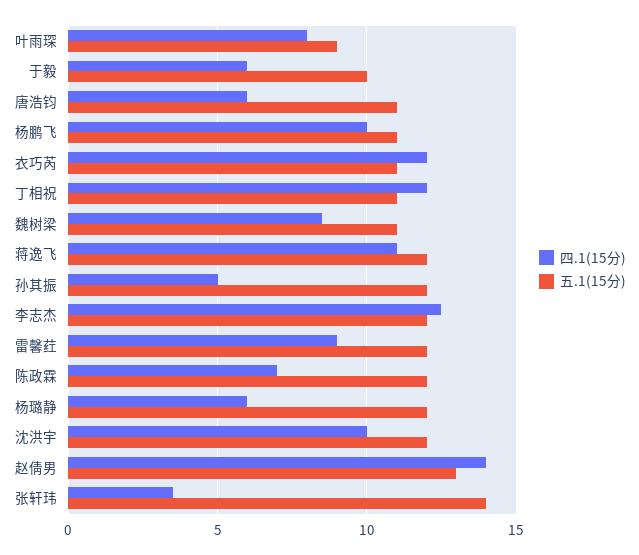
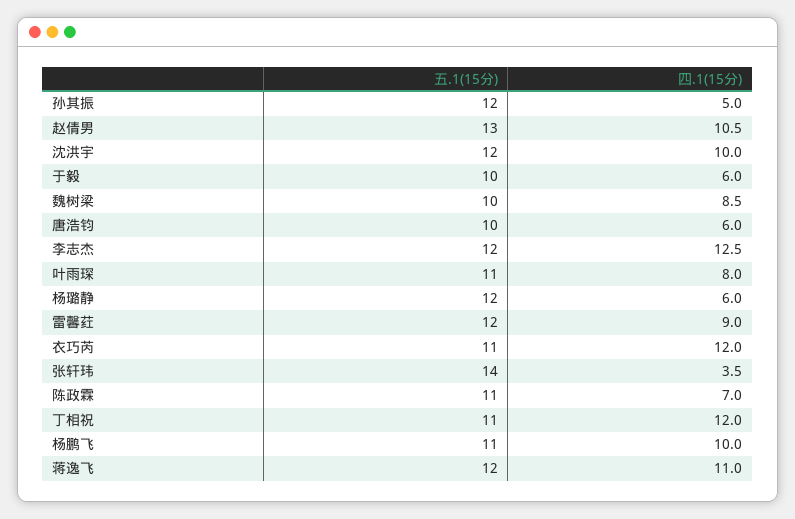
五.1(15分), 叶雨琛: 9 -> 11
五.1(15分), 唐浩钧: 11 -> 10
五.1(15分), 魏树梁: 11 -> 10
五.1(15分), 陈政霖: 12 -> 11
四.1(15分), 赵倩男: 14 -> 10.5

